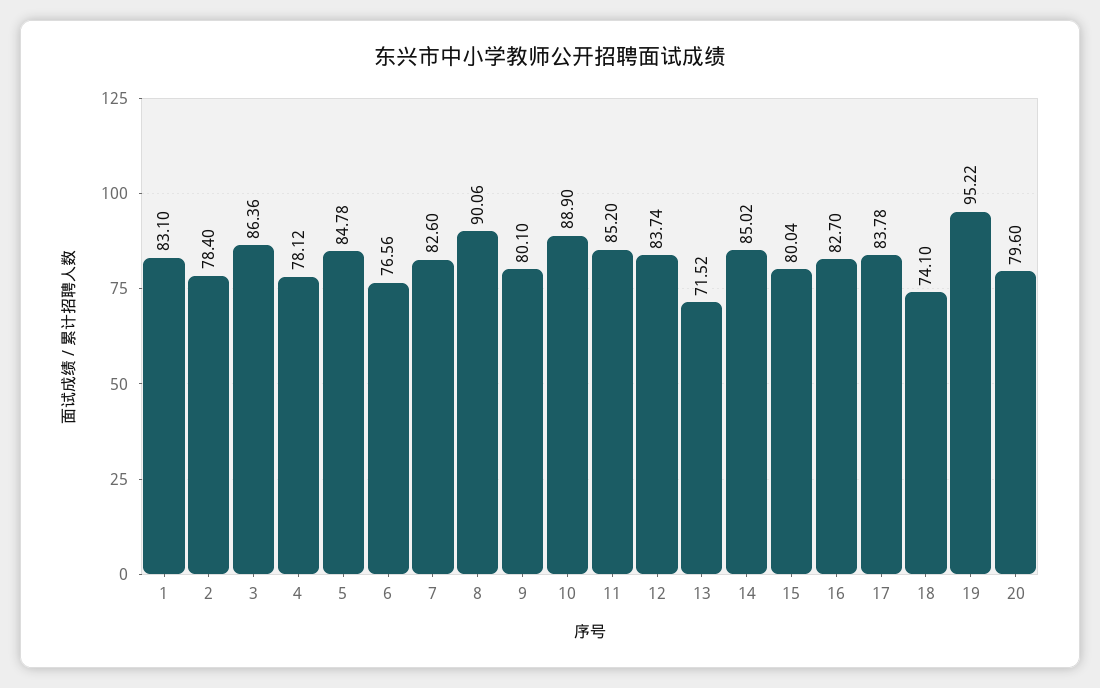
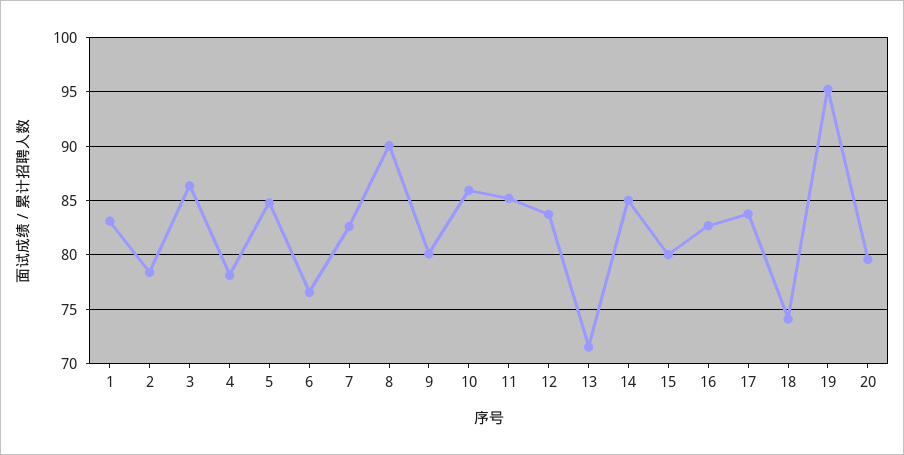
10: 88.9 -> 86

